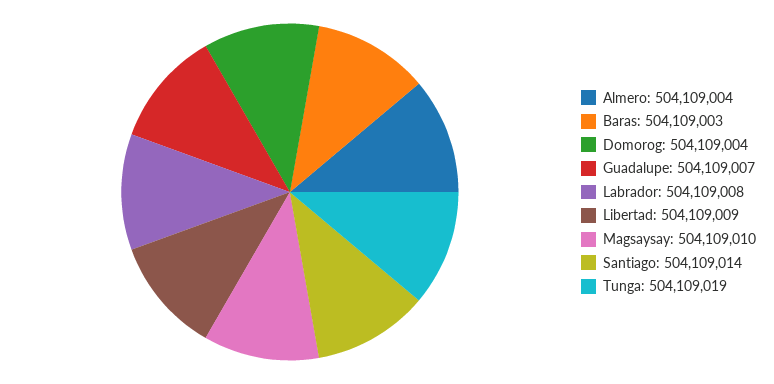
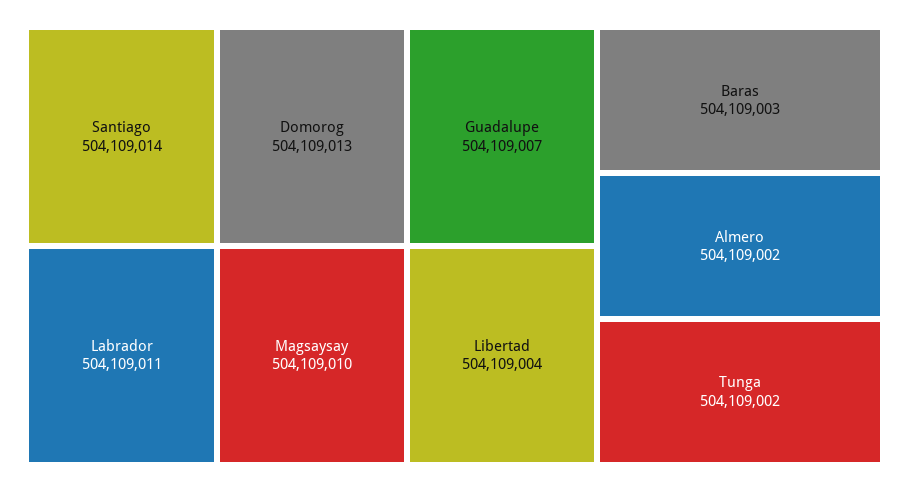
Almero: 504109004 -> 504109002
Domorog: 504109004 -> 504109013
Labrador: 504109008 -> 504109011
Libertad: 504109009 -> 504109004
Tunga: 504109019 -> 504109002

